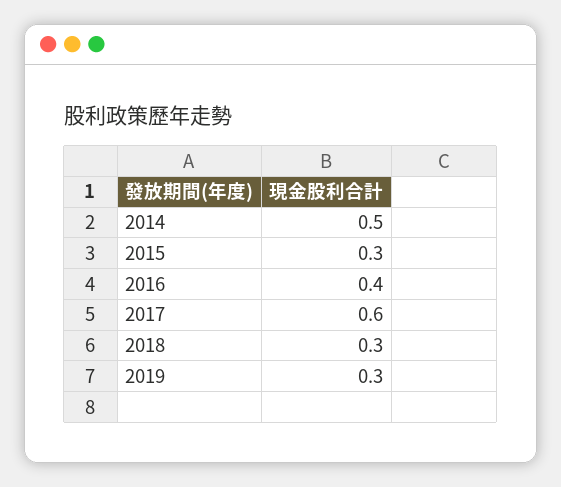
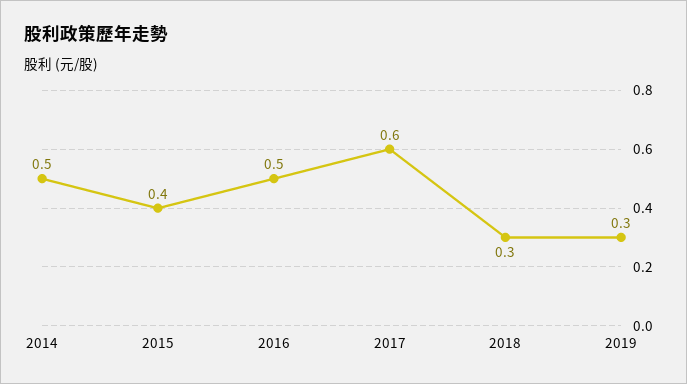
2015: 0.3 -> 0.4
2016: 0.4 -> 0.5

